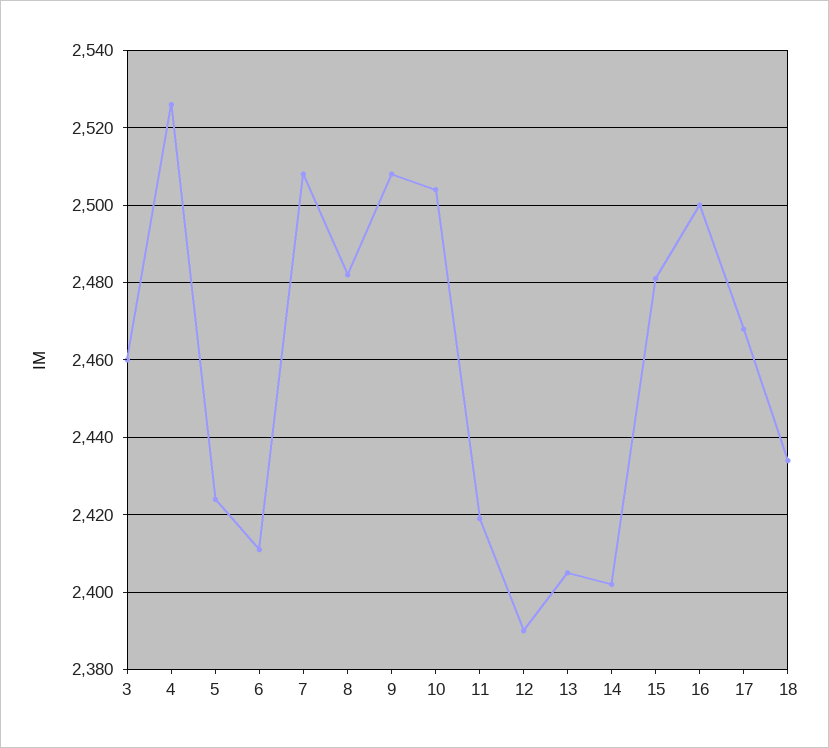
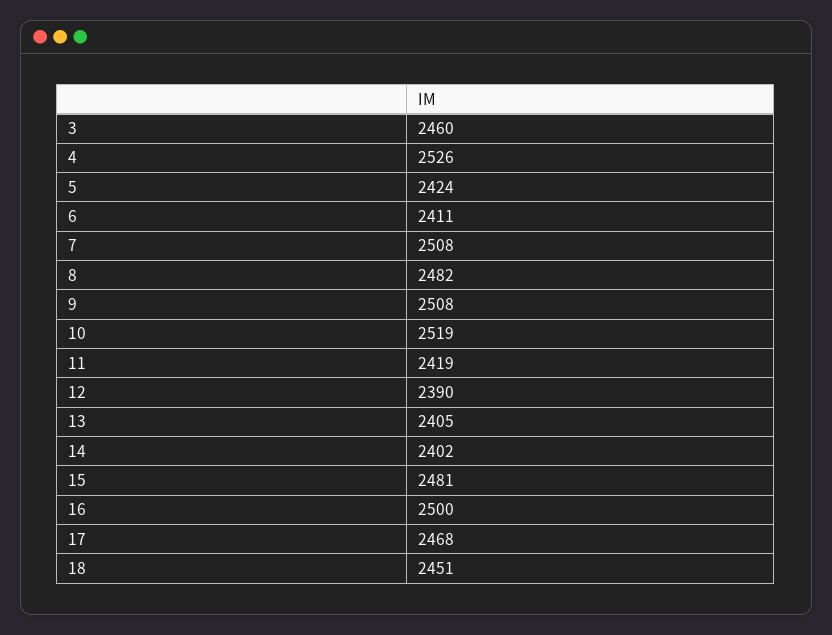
10: 2505 -> 2519
18: 2435 -> 2451

